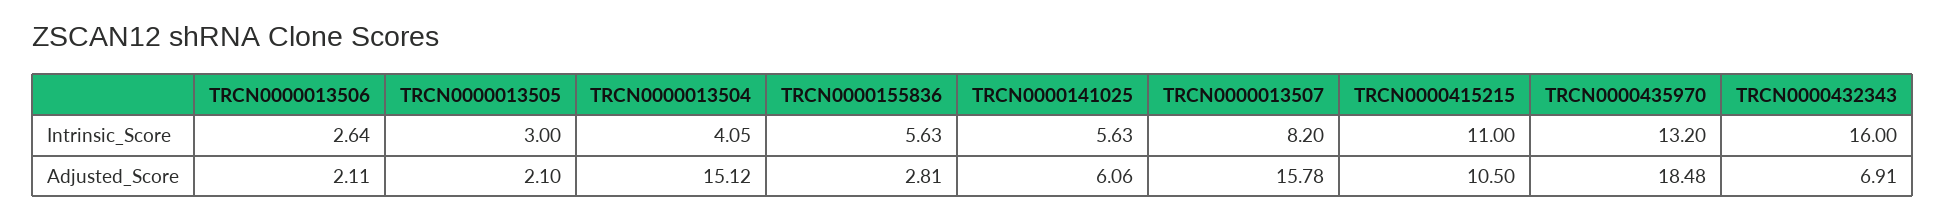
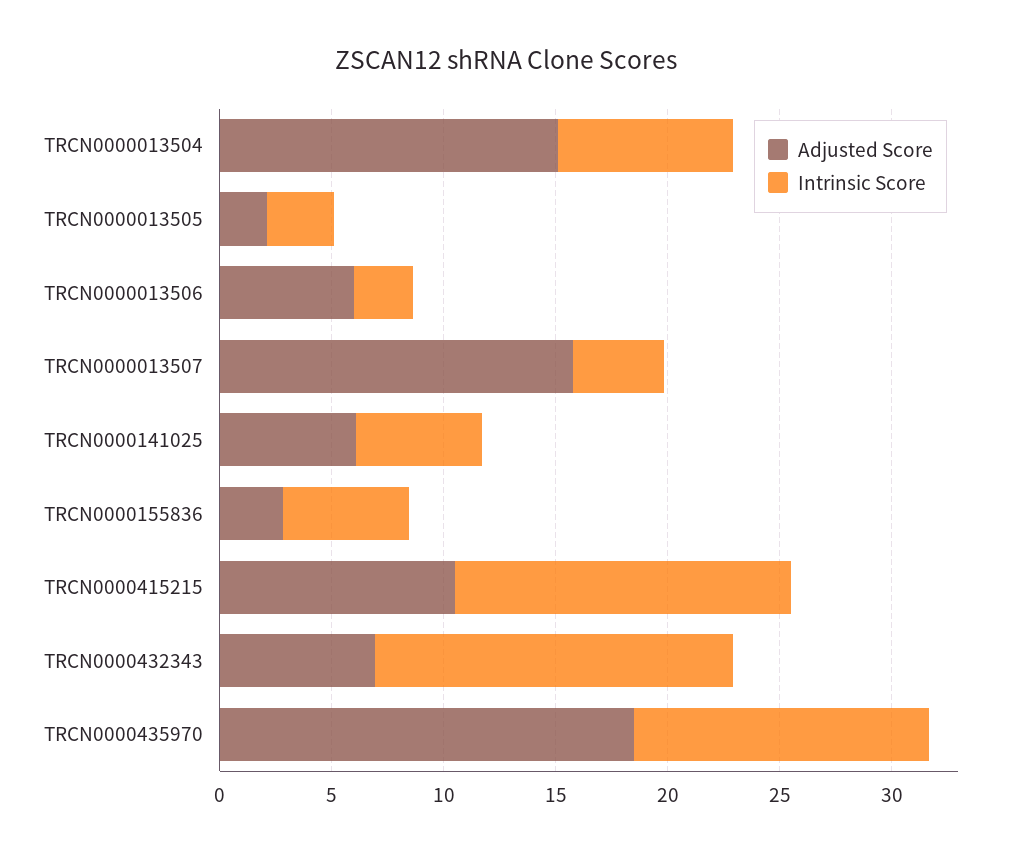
Intrinsic_Score, TRCN0000013504: 4.05 -> 8
Intrinsic_Score, TRCN0000013507: 8.2 -> 4
Intrinsic_Score, TRCN0000415215: 11 -> 15
Adjusted_Score, TRCN0000013506: 2.11 -> 6

